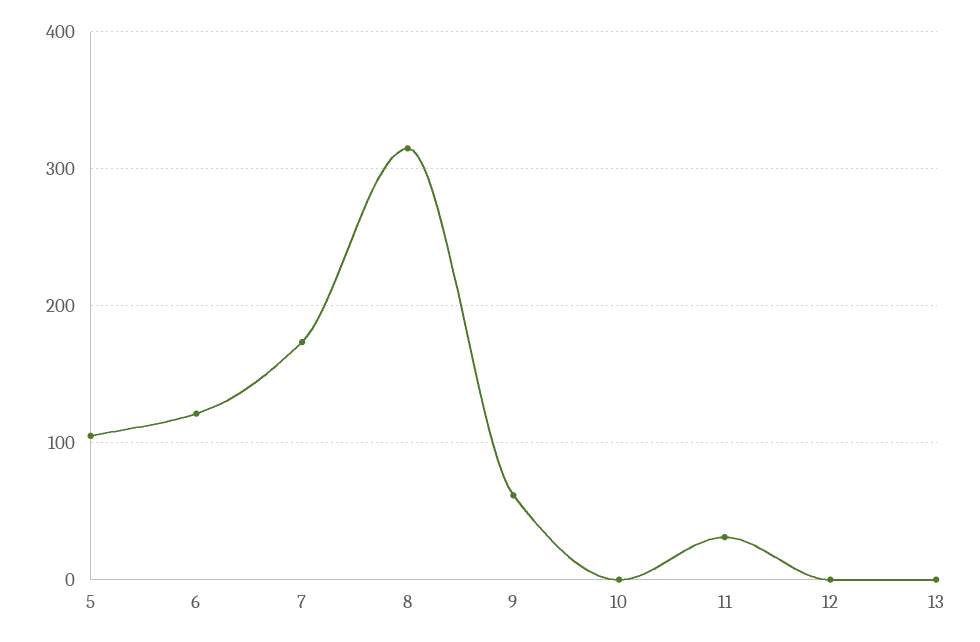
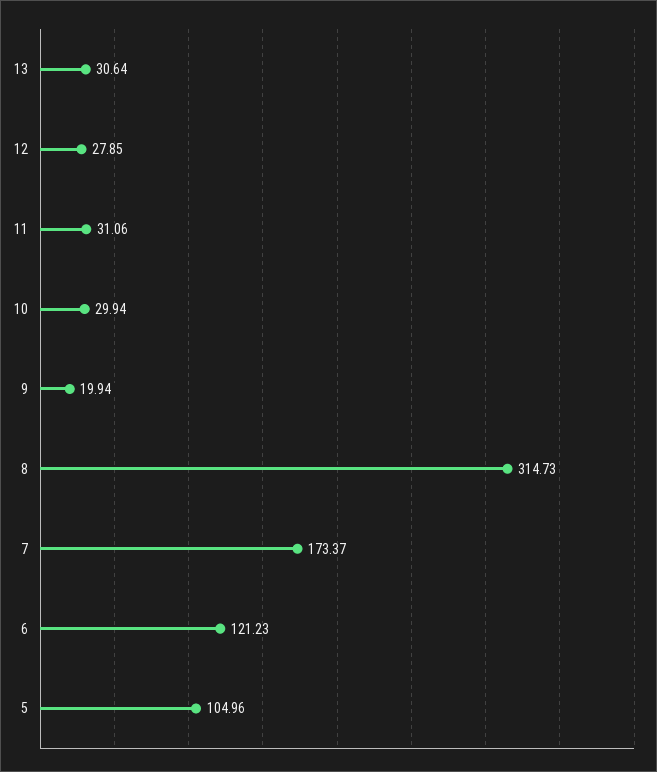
9: 60 -> 19.94
10: 0 -> 29.94
12: 0 -> 27.85
13: 0 -> 30.64

